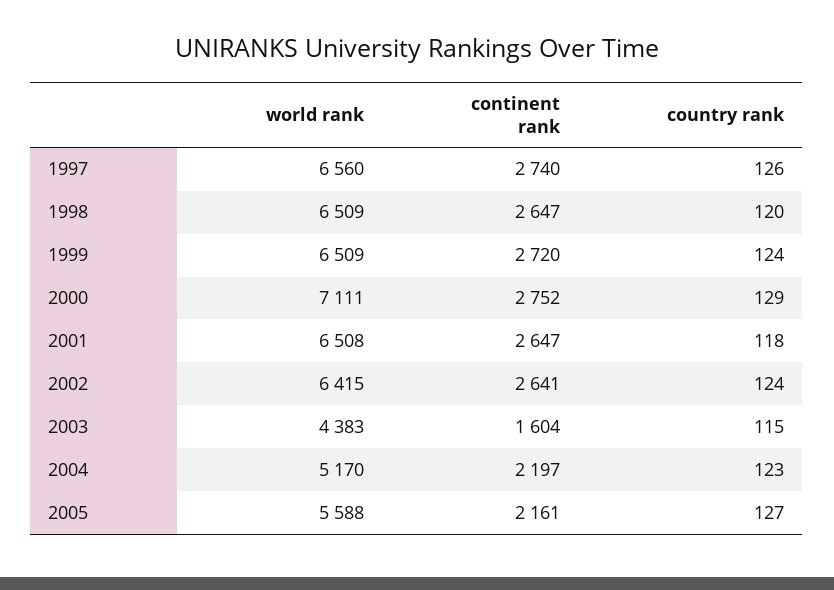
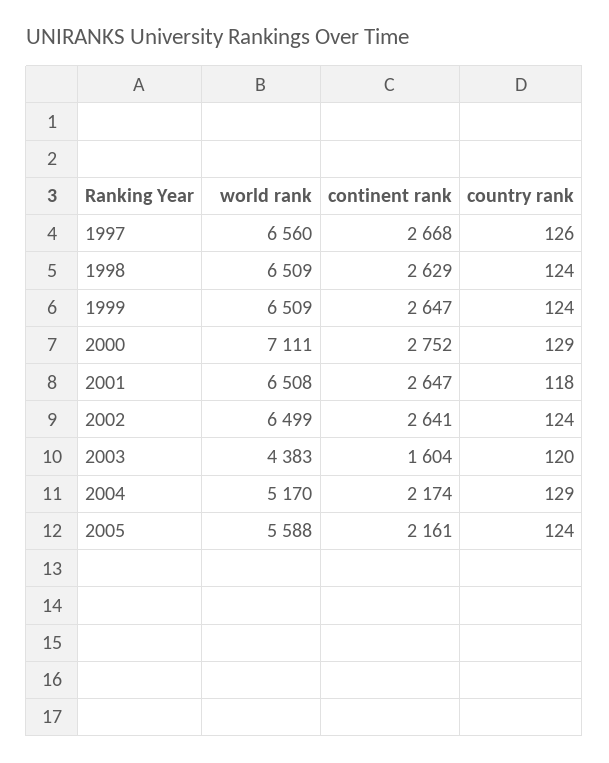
continent rank, 1997: 2740 -> 2668
continent rank, 1998: 2647 -> 2629
country rank, 1998: 120 -> 124
continent rank, 1999: 2720 -> 2647
world rank, 2002: 6415 -> 6499
country rank, 2003: 115 -> 120
continent rank, 2004: 2197 -> 2174
country rank, 2004: 123 -> 129
country rank, 2005: 127 -> 124

